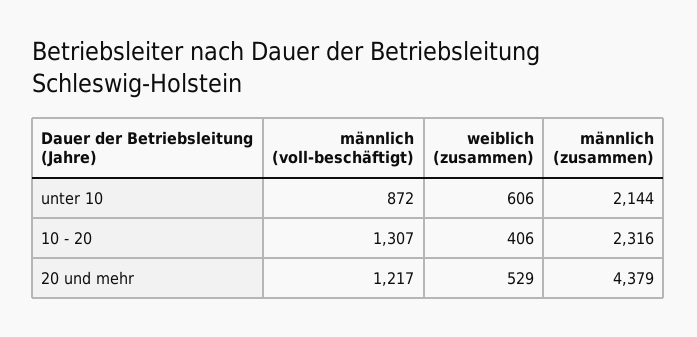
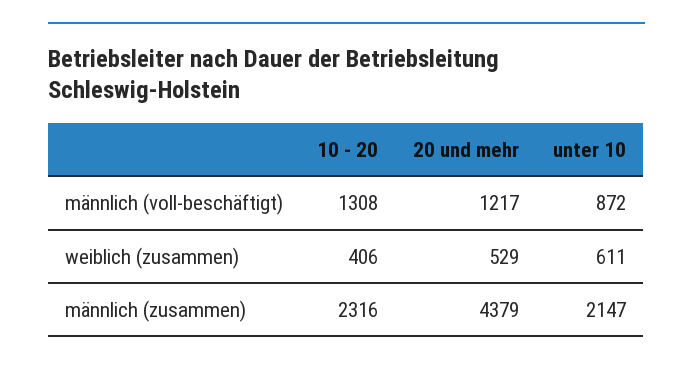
weiblich (zusammen), unter 10: 606 -> 611
männlich (zusammen), unter 10: 2144 -> 2147
männlich (voll-beschäftigt), 10 - 20: 1307 -> 1308

